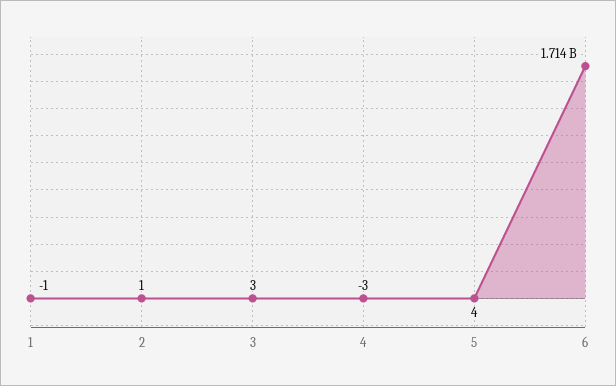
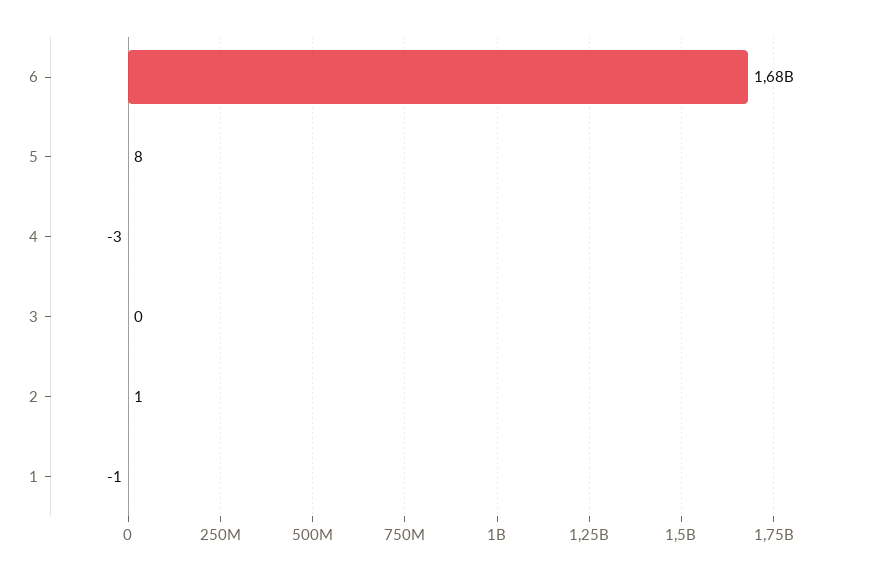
3: 3 -> 0
5: 4 -> 8
6: 1714000000 -> 1680000000

